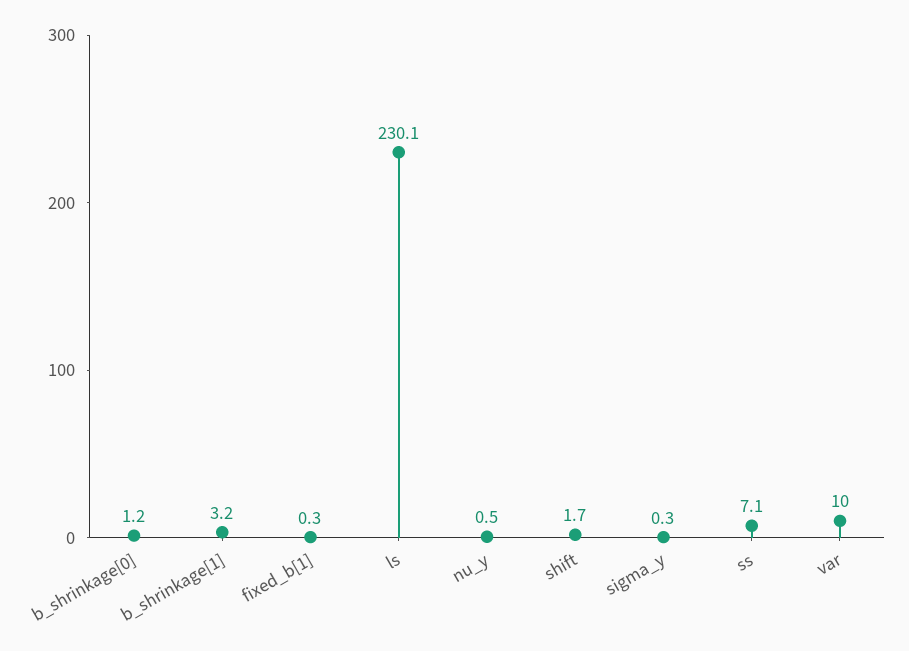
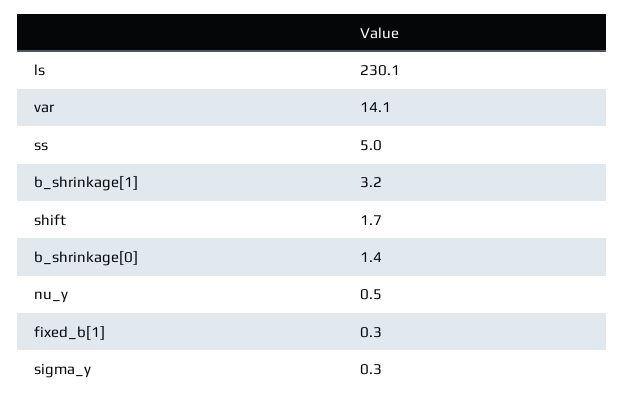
b_shrinkage[0]: 1.2 -> 1.4
ss: 7.1 -> 5
var: 10 -> 14.1

